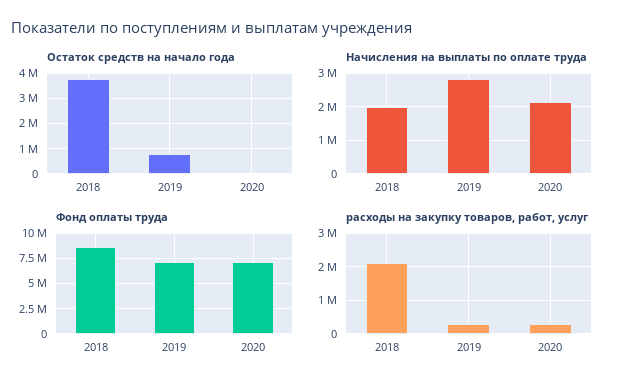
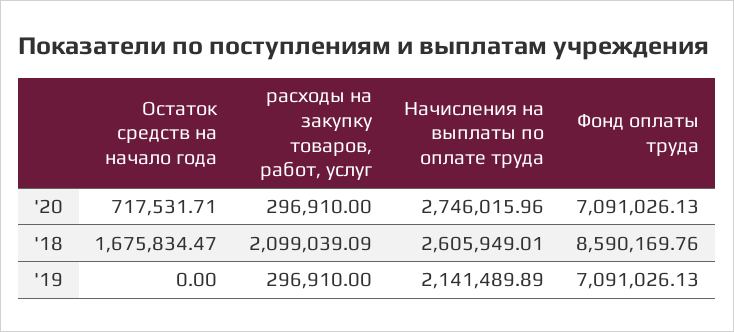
Остаток средств на начало года, 2018: 3750000 -> 1675834.47
Остаток средств на начало года, 2019: 750000 -> 0
Остаток средств на начало года, 2020: 0 -> 717531.71
Начисления на выплаты по оплате труда, 2018: 2000000 -> 2605949.01
Начисления на выплаты по оплате труда, 2019: 2800000 -> 2141489.89
Начисления на выплаты по оплате труда, 2020: 2200000 -> 2746015.96

